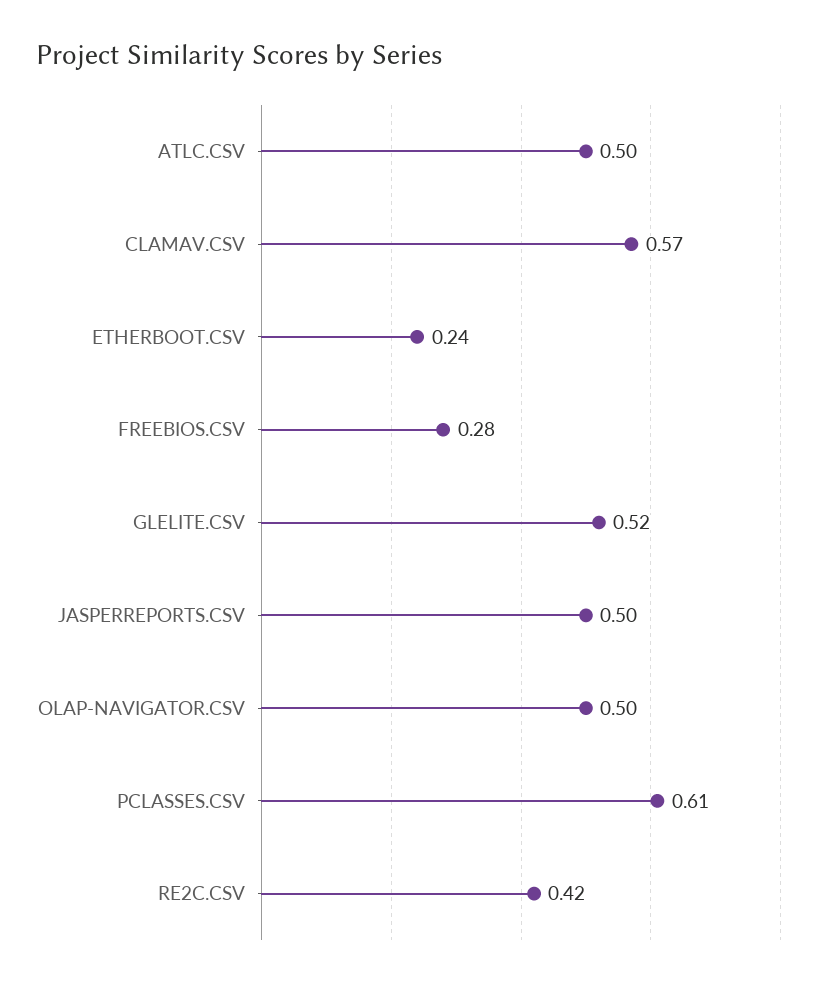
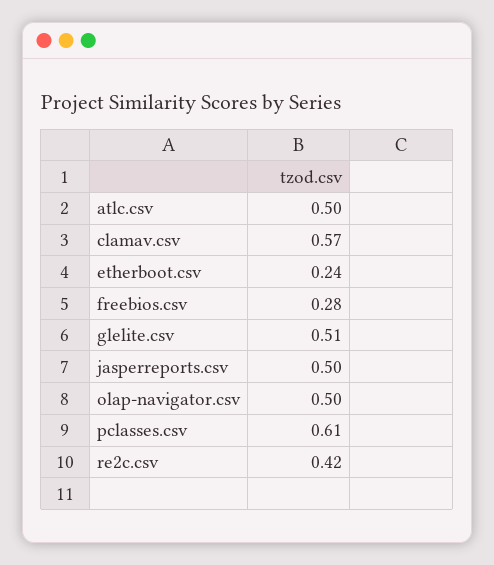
GLELITE.CSV: 0.52 -> 0.51

